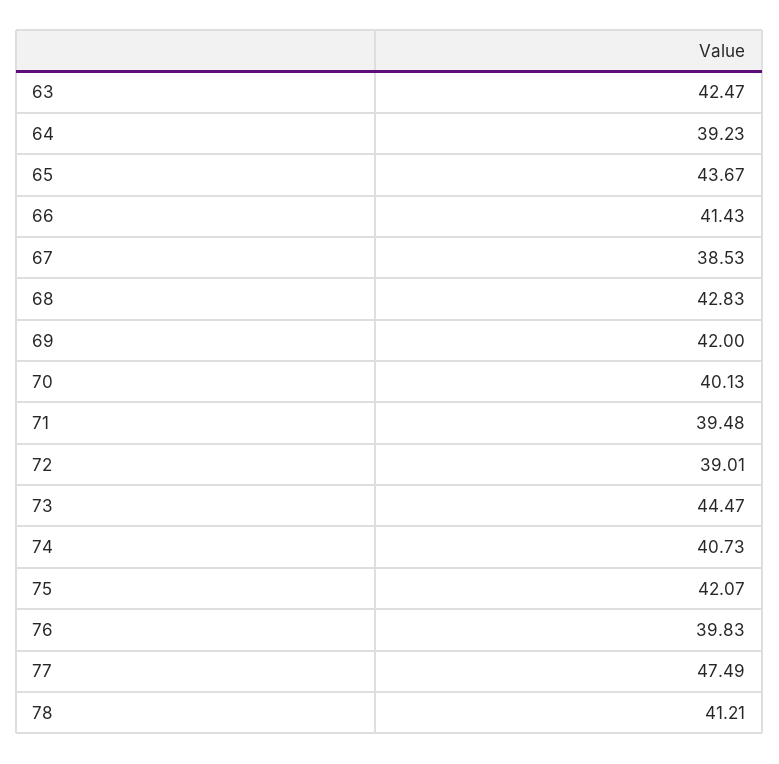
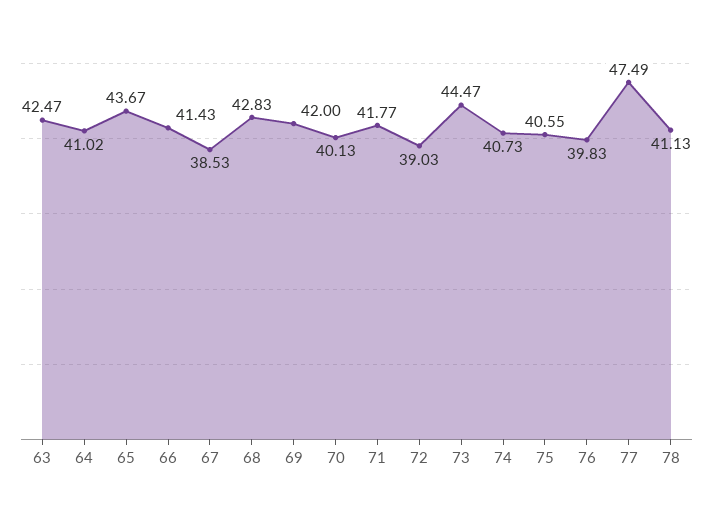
64: 39.23 -> 41.02
71: 39.48 -> 41.77
72: 39.01 -> 39.03
75: 42.07 -> 40.55
78: 41.21 -> 41.13

